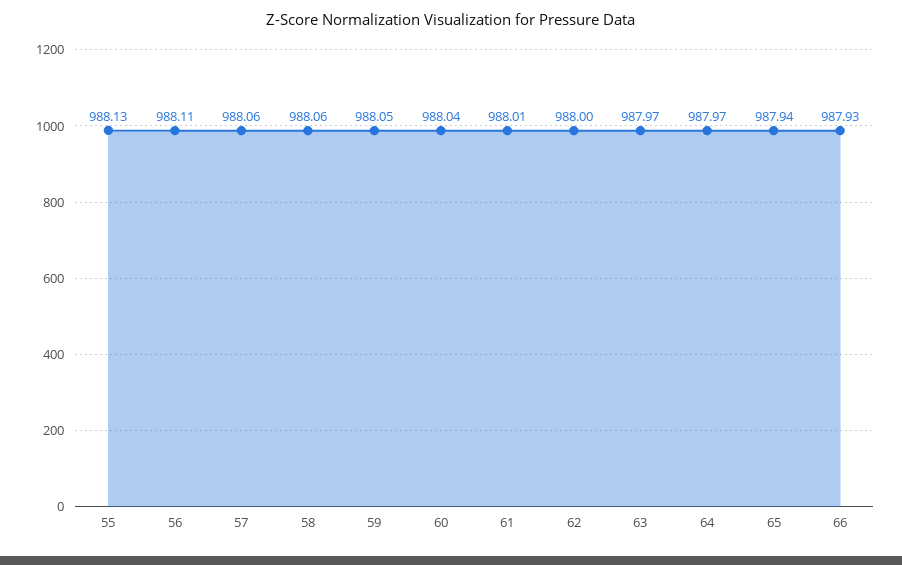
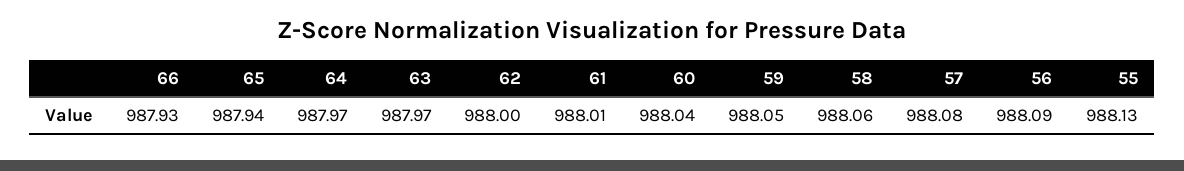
56: 988.11 -> 988.09
57: 988.06 -> 988.08

